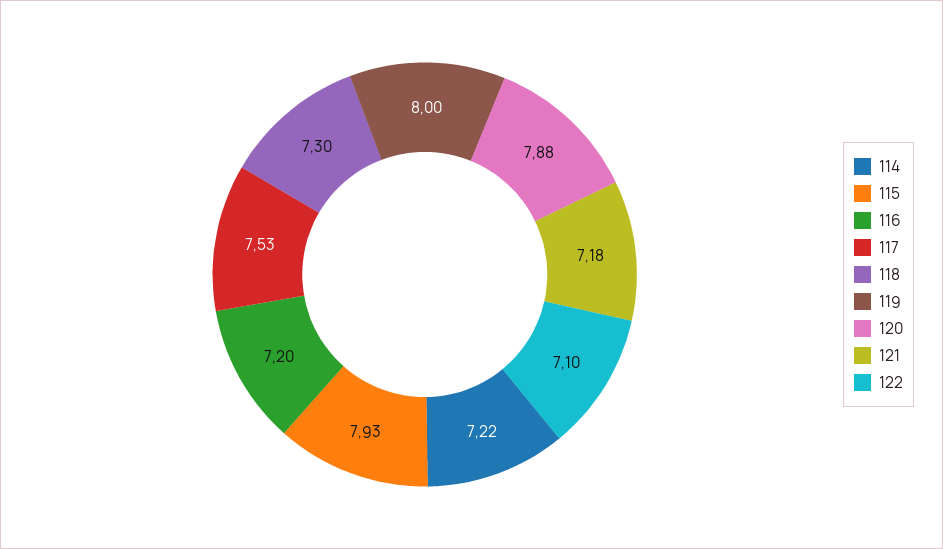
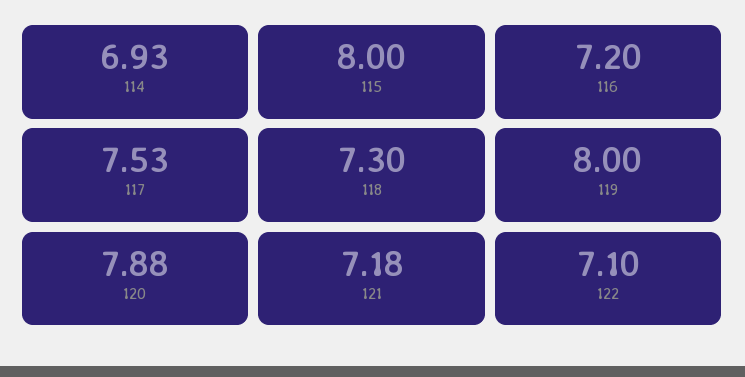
114: 7.22 -> 6.93
115: 7.93 -> 8

